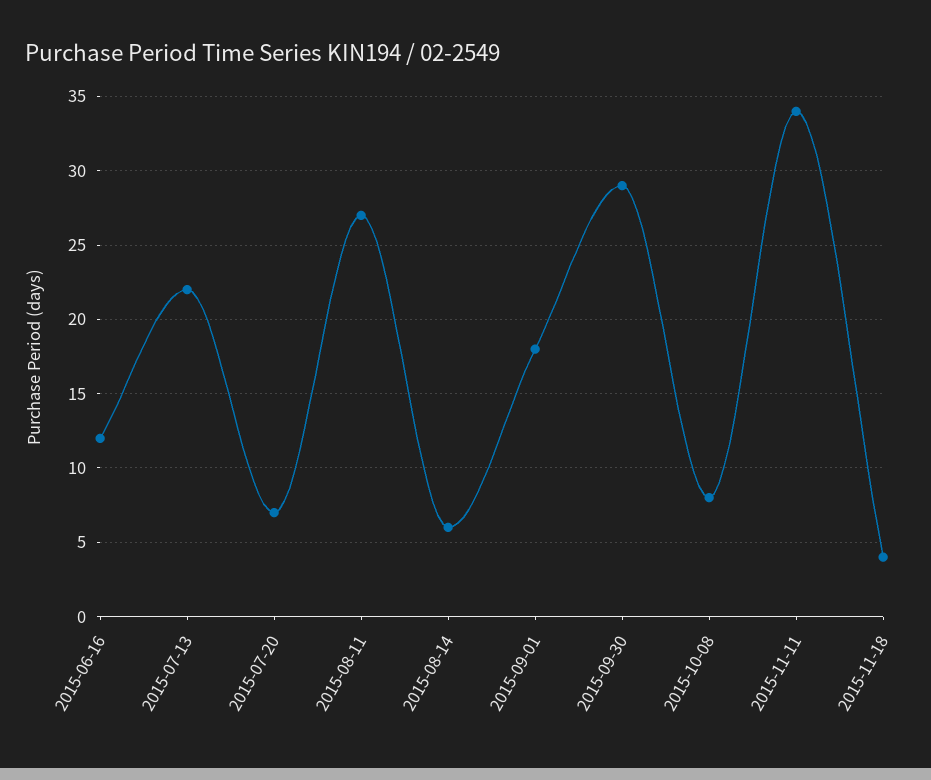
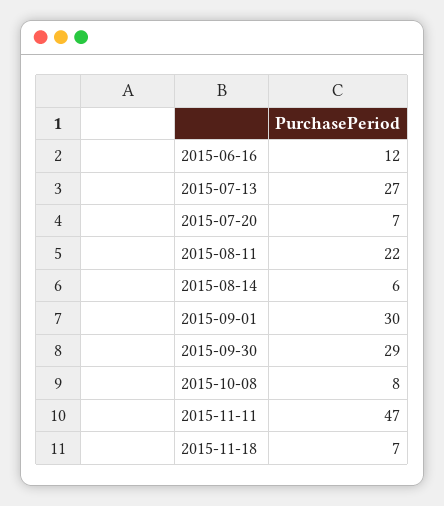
2015-07-13: 22 -> 27
2015-08-11: 27 -> 22
2015-09-01: 18 -> 30
2015-11-11: 34 -> 47
2015-11-18: 4 -> 7

